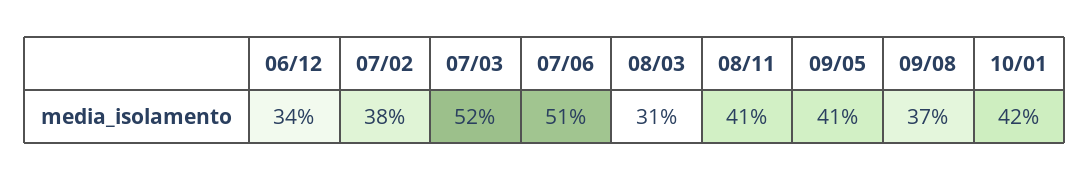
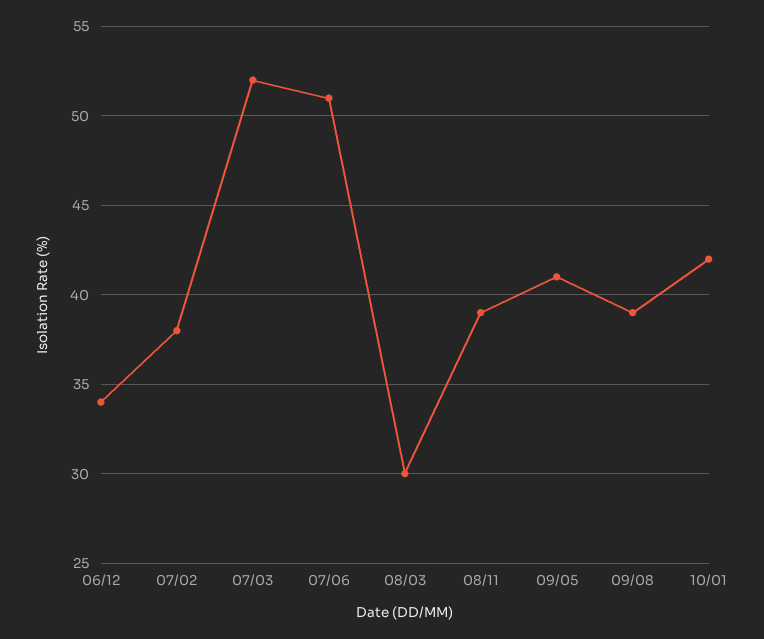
08/03: 31 -> 30
08/11: 41 -> 39
09/08: 37 -> 39

